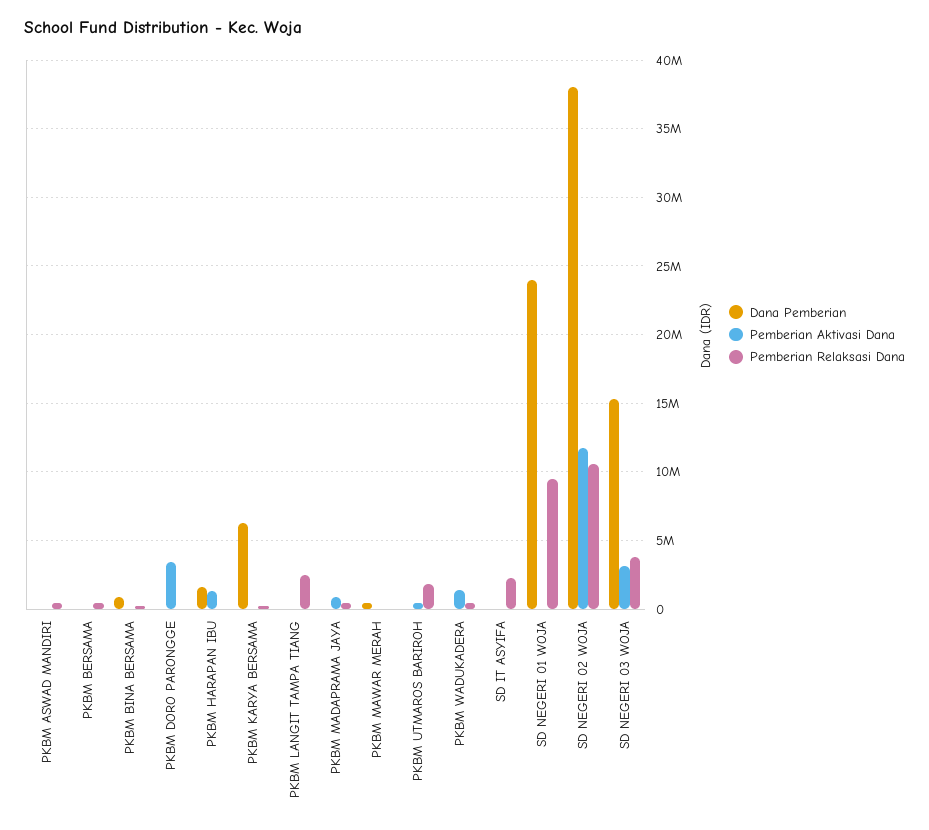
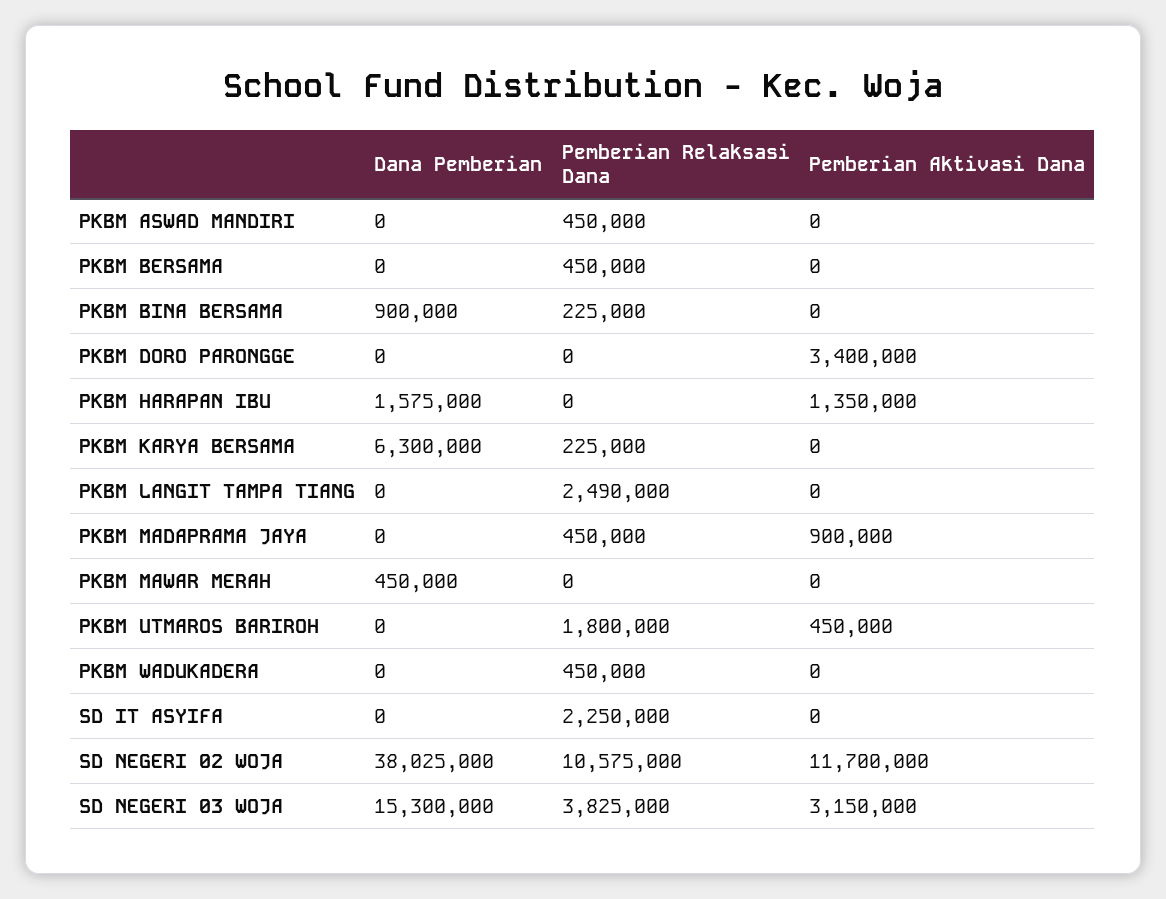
Pemberian Aktivasi Dana, PKBM WADUKADERA: 1500000 -> 0
Dana Pemberian, SD NEGERI 01 WOJA: 24000000 -> none
Pemberian Aktivasi Dana, SD NEGERI 01 WOJA: 0 -> none
Pemberian Relaksasi Dana, SD NEGERI 01 WOJA: 9500000 -> none

